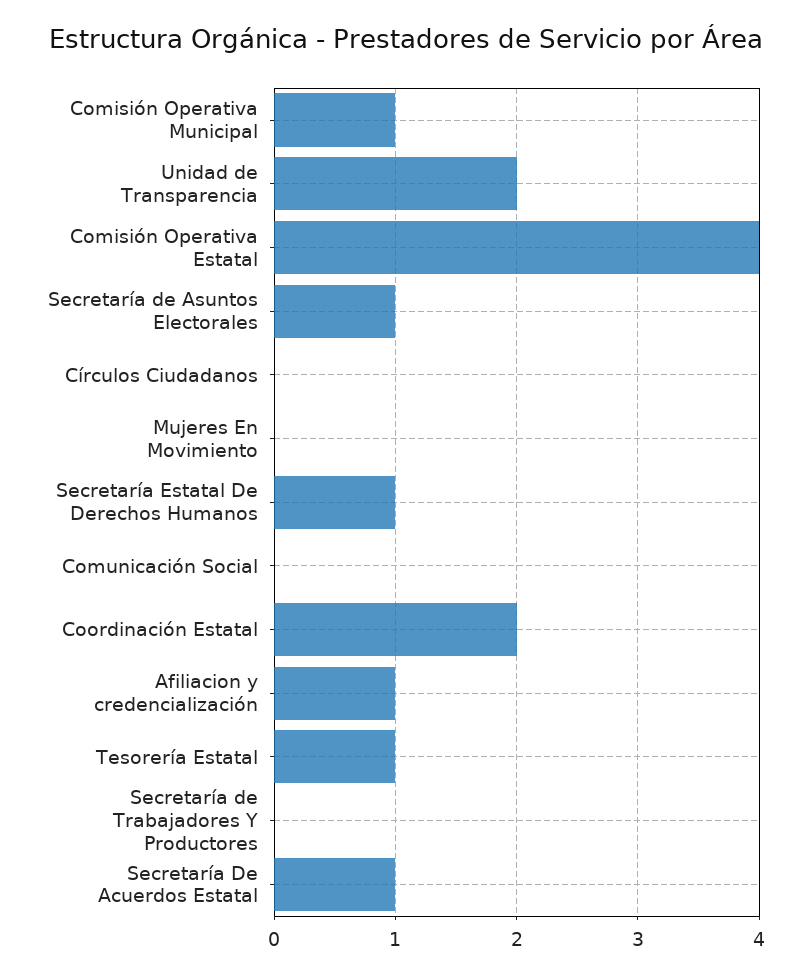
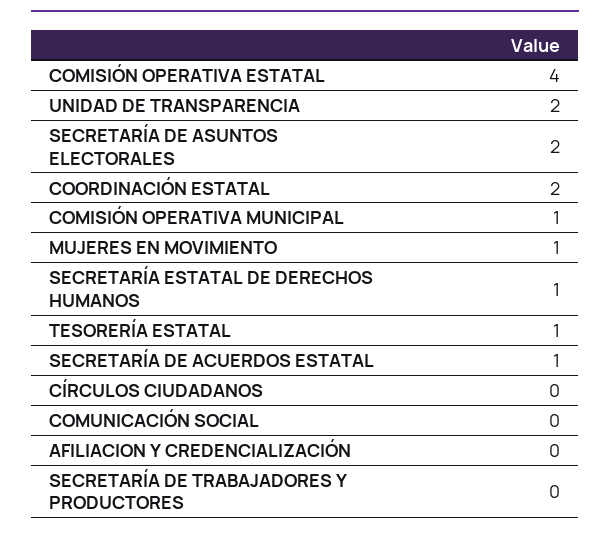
Secretaría de Asuntos Electorales: 1 -> 2
Mujeres En Movimiento: 0 -> 1
Afiliacion y credencialización: 1 -> 0

